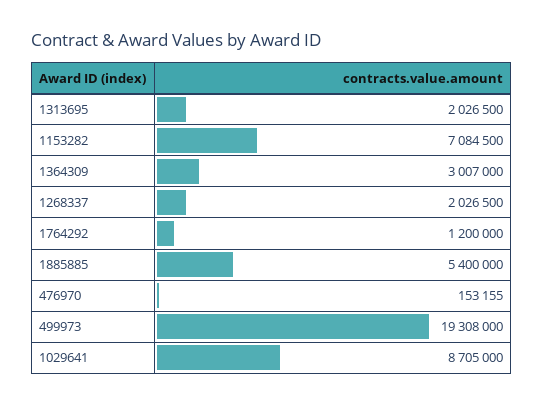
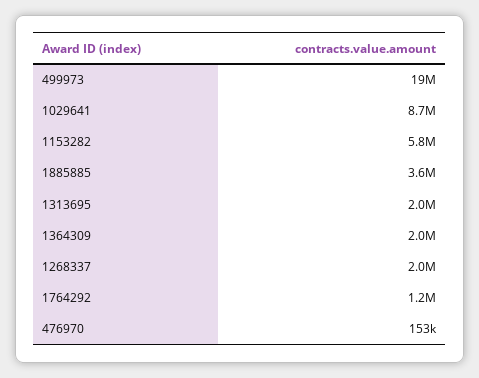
1153282: 7084500 -> 5800000
1364309: 3007000 -> 2000000
1885885: 5400000 -> 3600000

